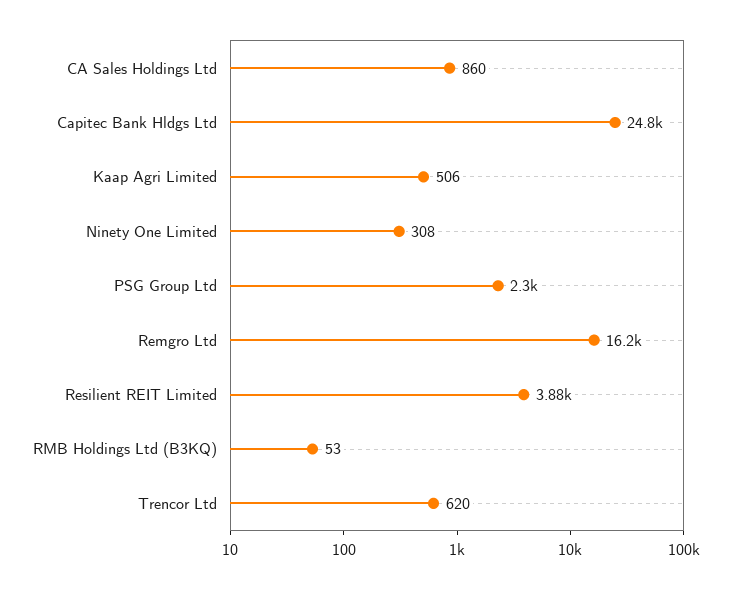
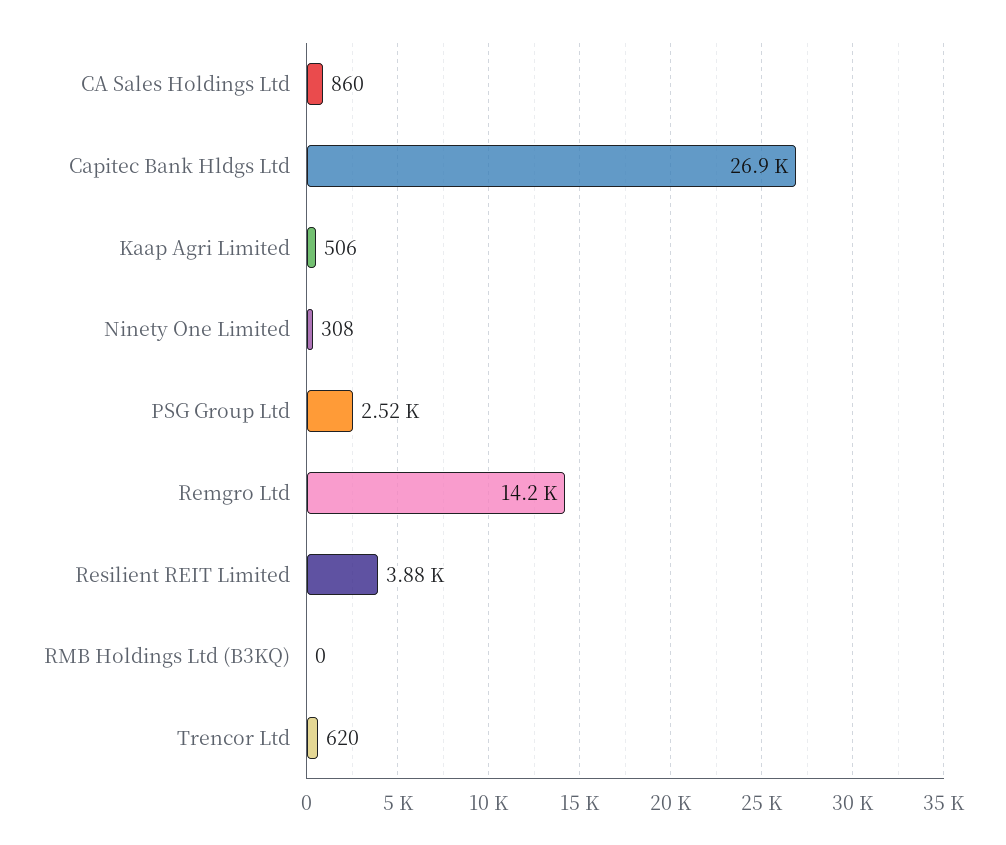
Capitec Bank Hldgs Ltd: 24800 -> 26900
PSG Group Ltd: 2300 -> 2520
Remgro Ltd: 16200 -> 14200
RMB Holdings Ltd (B3KQ): 53 -> 0

